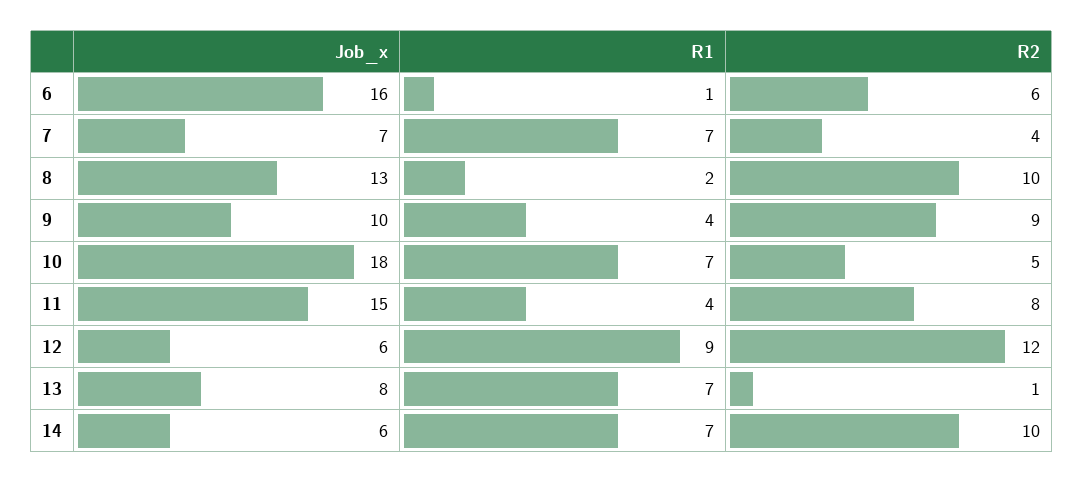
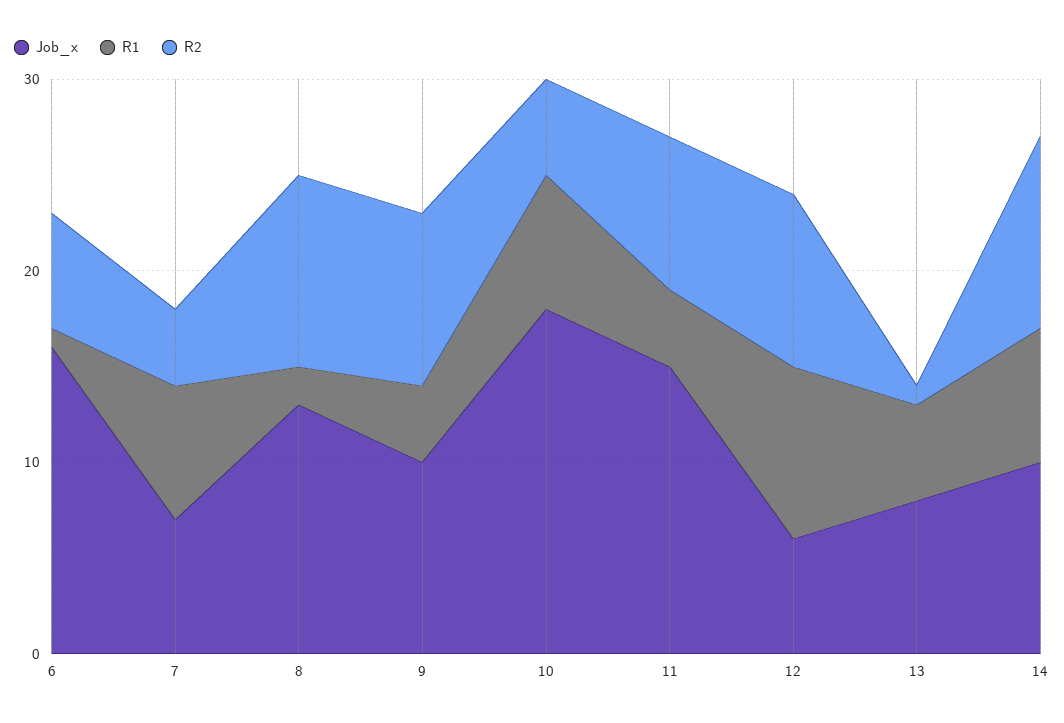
R2, 12: 12 -> 9
R1, 13: 7 -> 5
Job_x, 14: 6 -> 10

